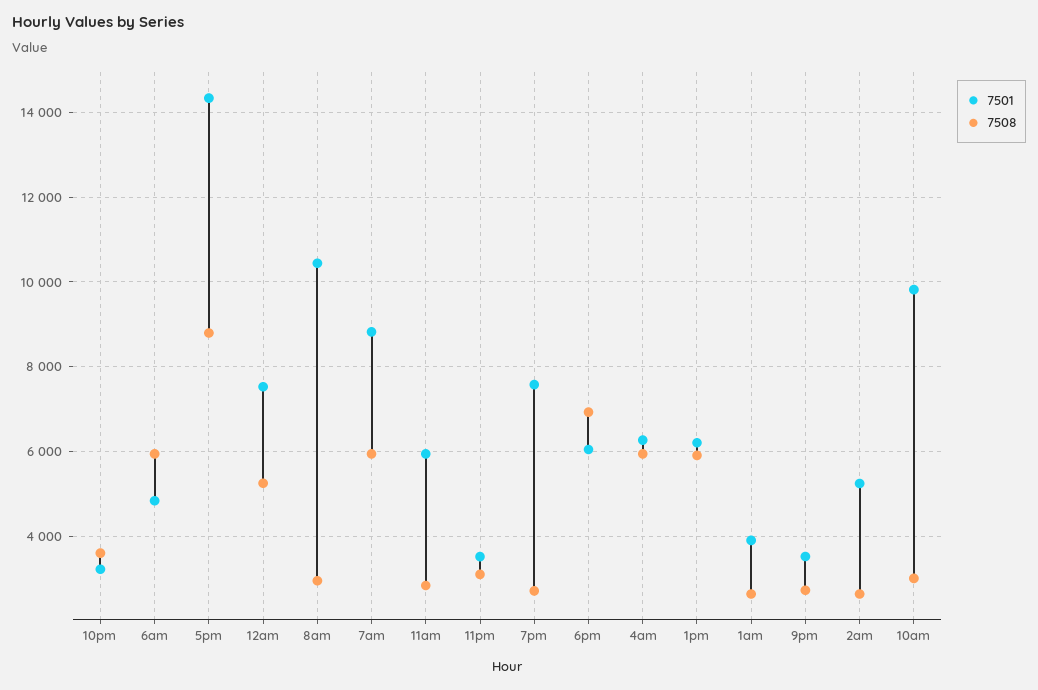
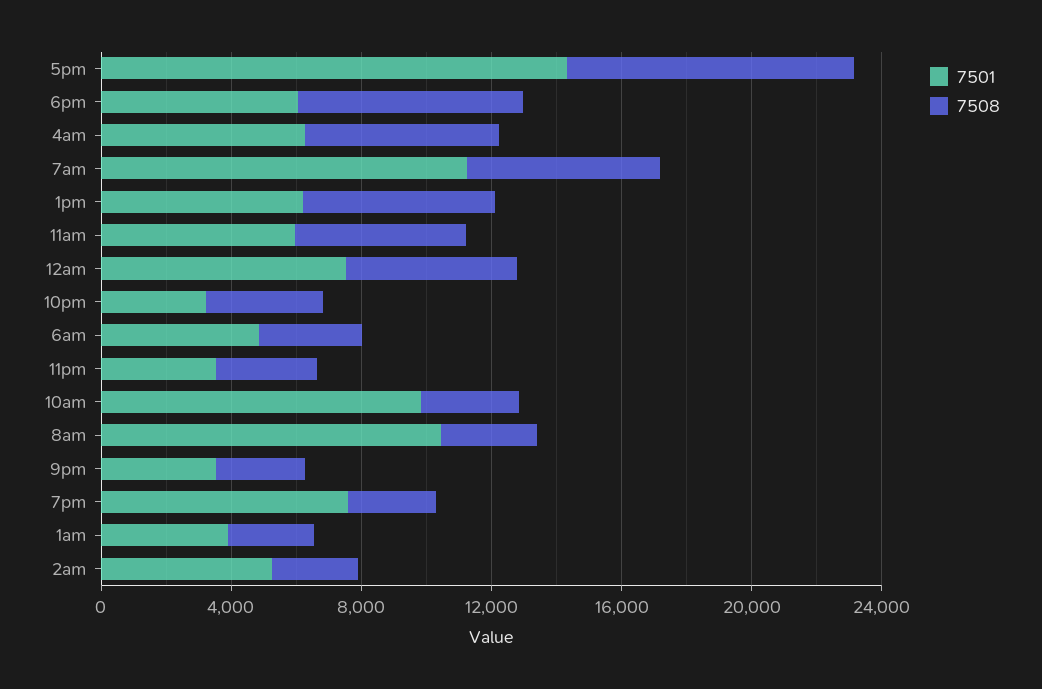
7508, 6am: 6000 -> 3000
7501, 7am: 8800 -> 11000
7508, 11am: 2800 -> 5000

